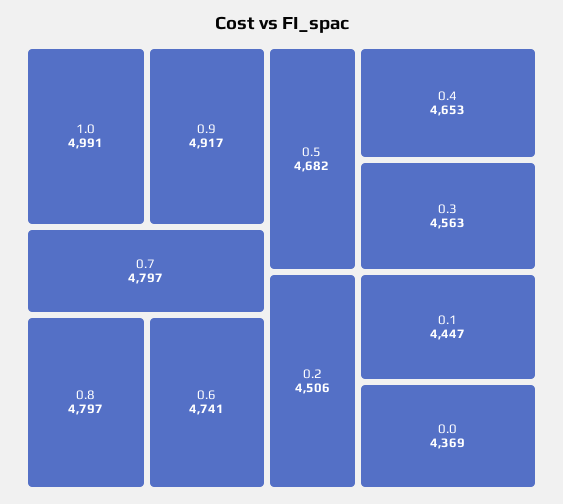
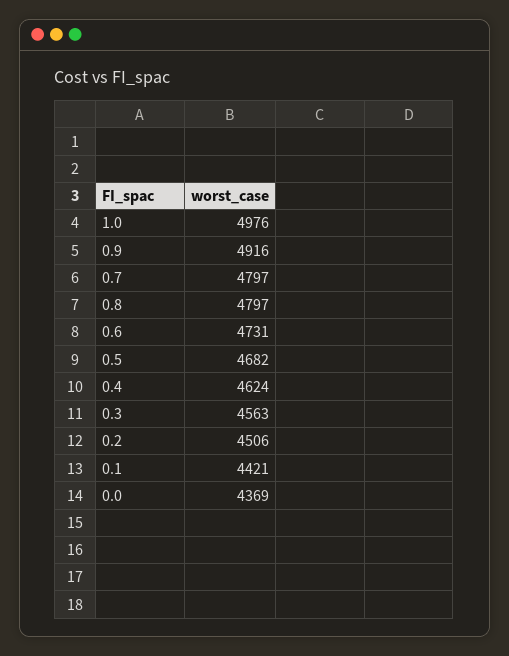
1.0: 4991 -> 4976
0.9: 4917 -> 4916
0.6: 4741 -> 4731
0.4: 4653 -> 4624
0.1: 4447 -> 4421

